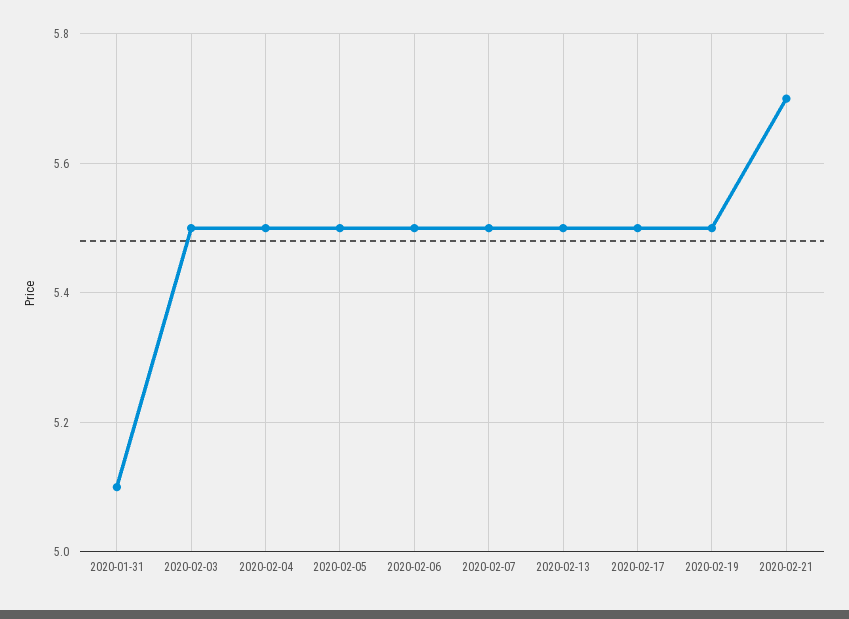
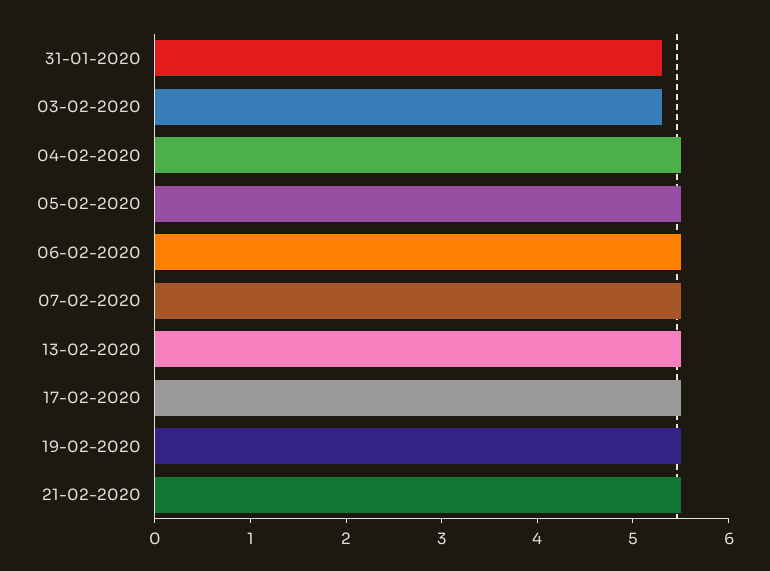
2020-01-31: 5.1 -> 5.3
2020-02-03: 5.5 -> 5.3
2020-02-21: 5.7 -> 5.5

